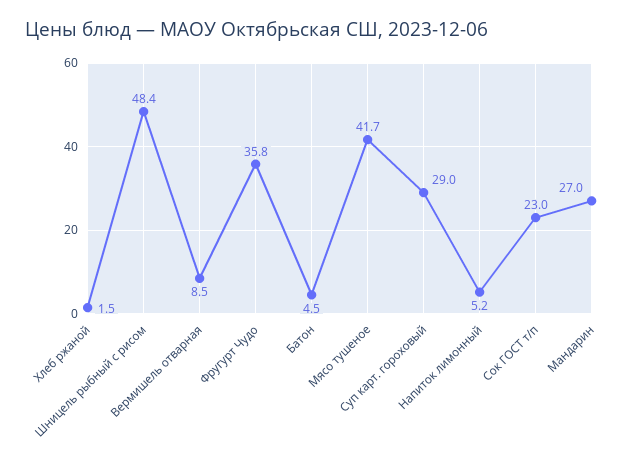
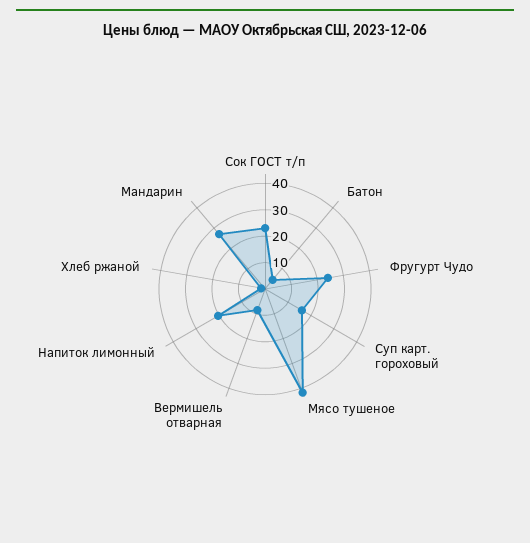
Шницель рыбный с рисом: 48.4 -> none
Фругурт Чудо: 35.8 -> 25
Суп карт. гороховый: 29 -> 15
Напиток лимонный: 5.2 -> 20

